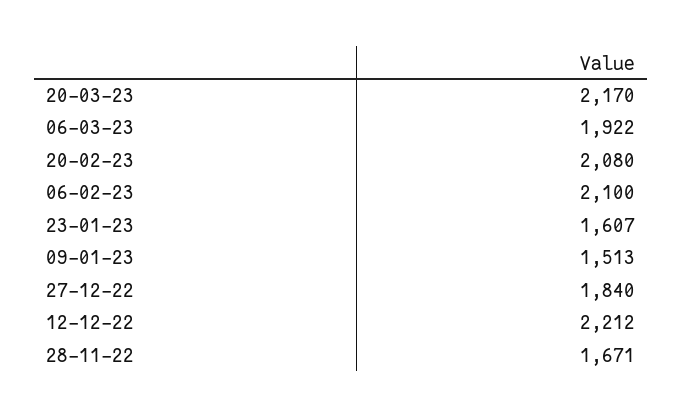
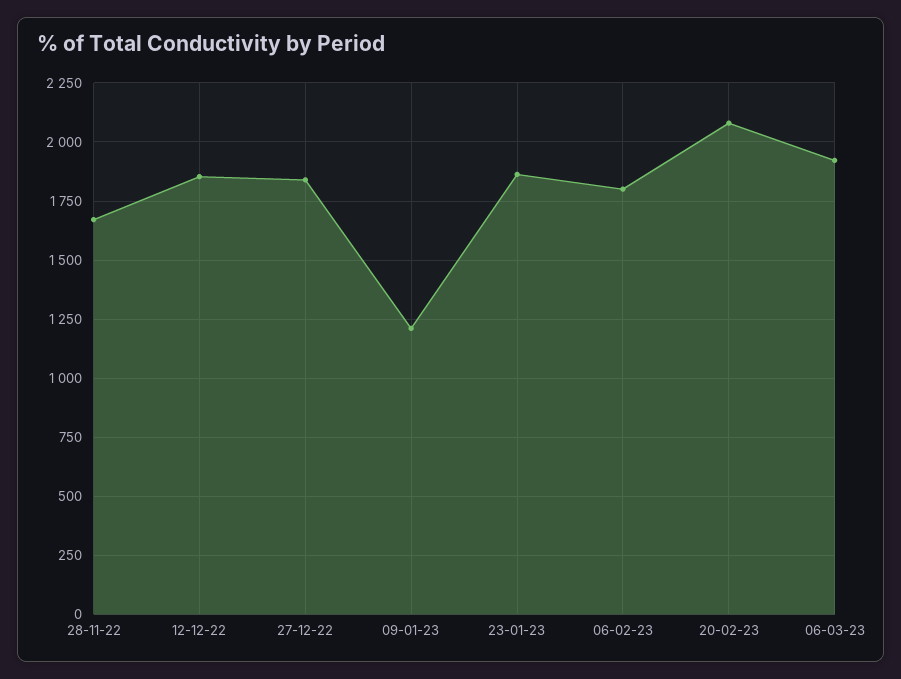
20-03-23: 2170 -> none
06-02-23: 2100 -> 1800
23-01-23: 1607 -> 1850
09-01-23: 1513 -> 1200
12-12-22: 2212 -> 1850

